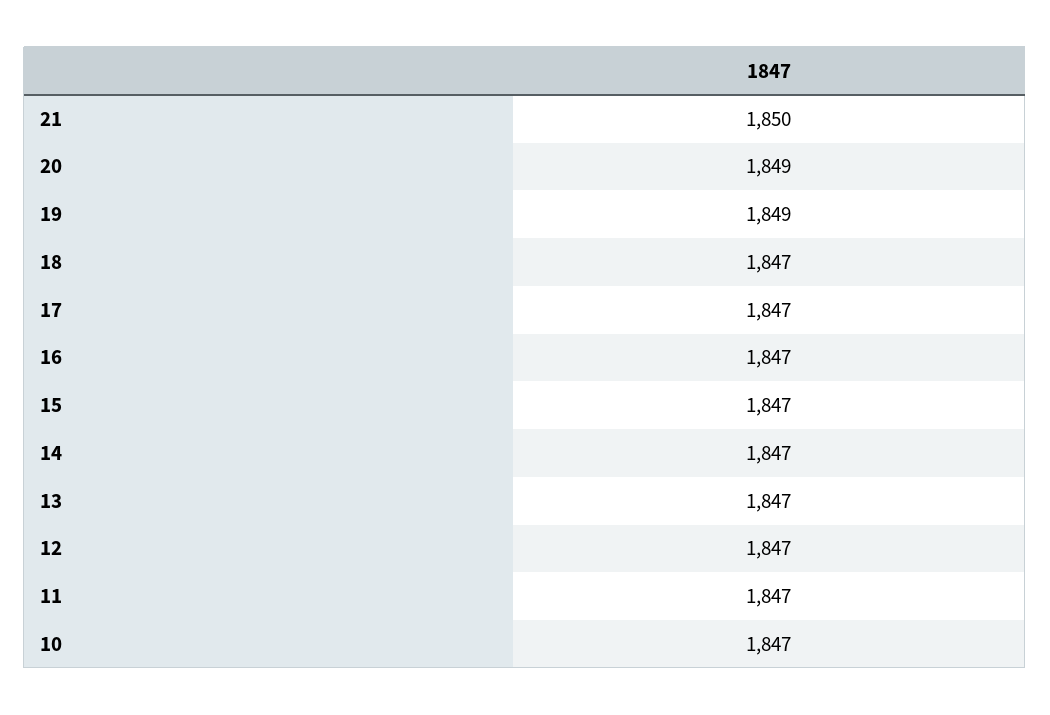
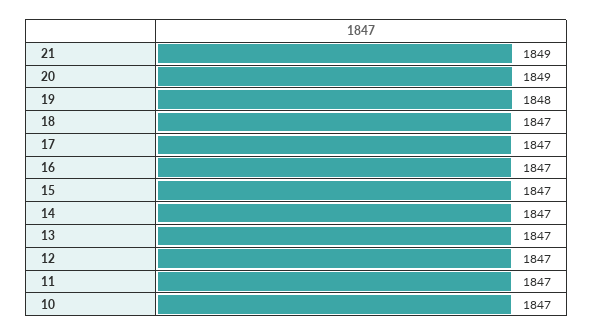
21: 1850 -> 1849
19: 1849 -> 1848

